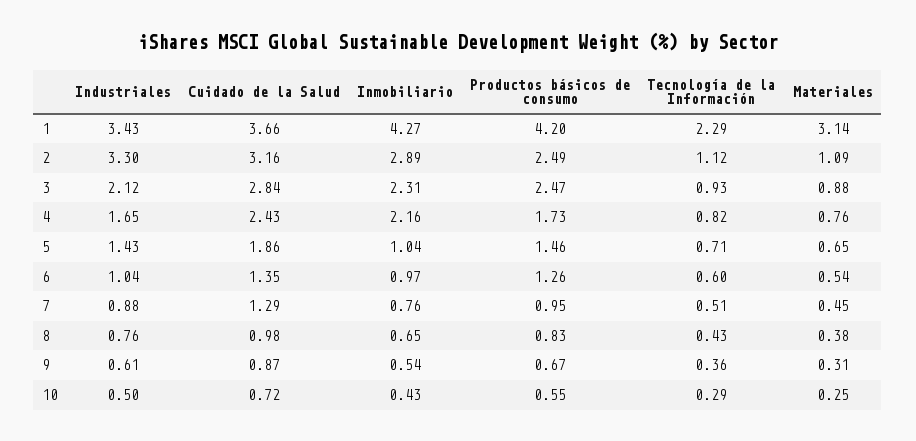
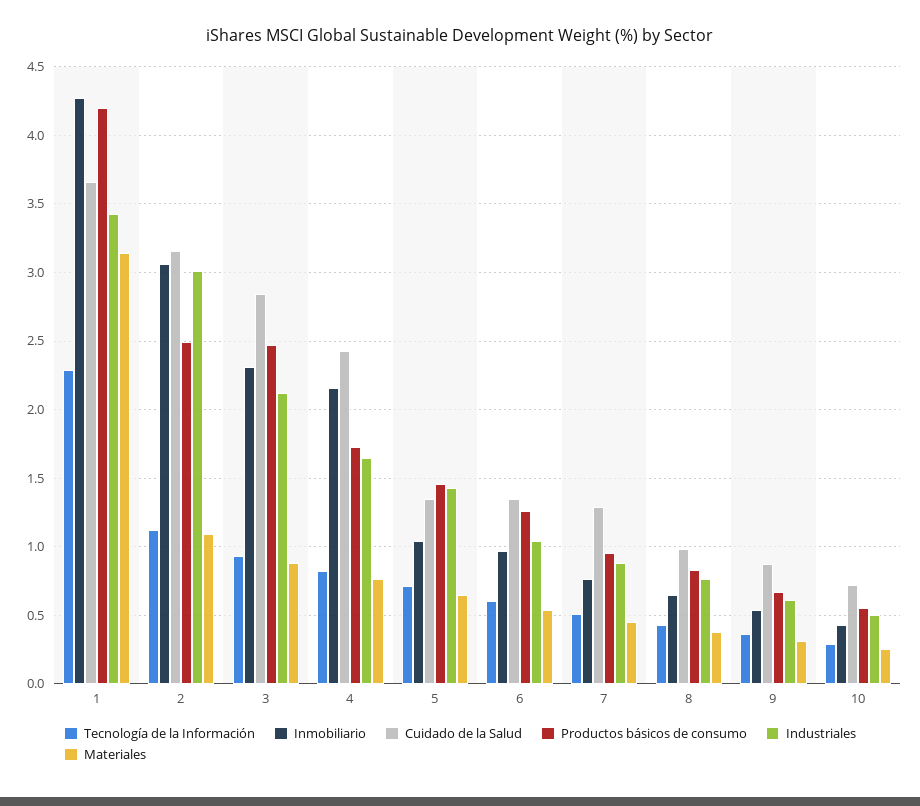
Industriales, 2: 3.3 -> 3
Inmobiliario, 2: 2.89 -> 3.05
Cuidado de la Salud, 5: 1.86 -> 1.35

